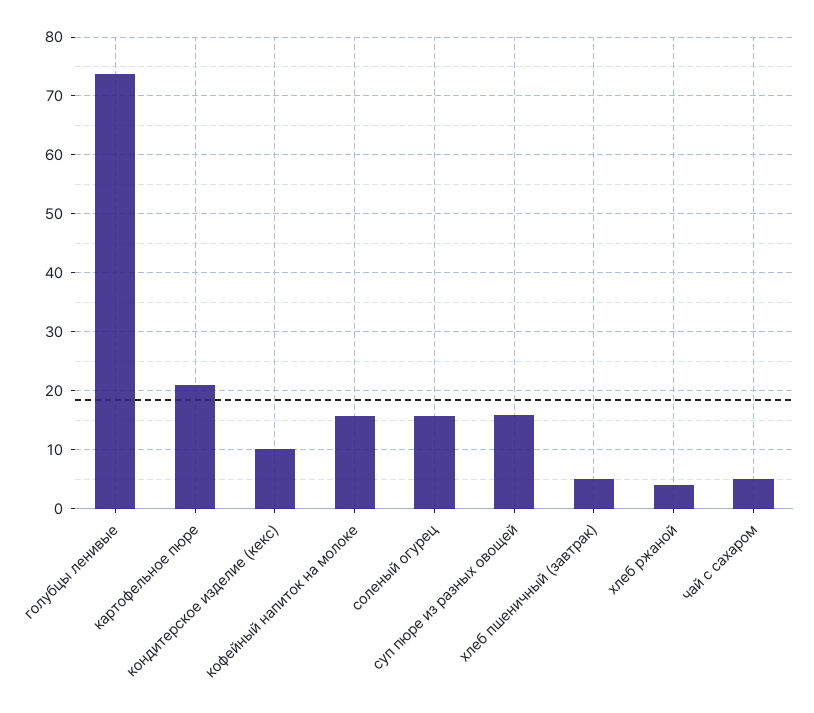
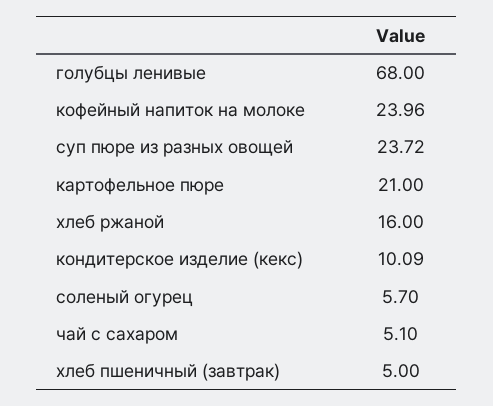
голубцы ленивые: 74 -> 68
кофейный напиток на молоке: 16 -> 23.96
соленый огурец: 16 -> 5.7
суп пюре из разных овощей: 16 -> 23.72
хлеб ржаной: 4 -> 16

